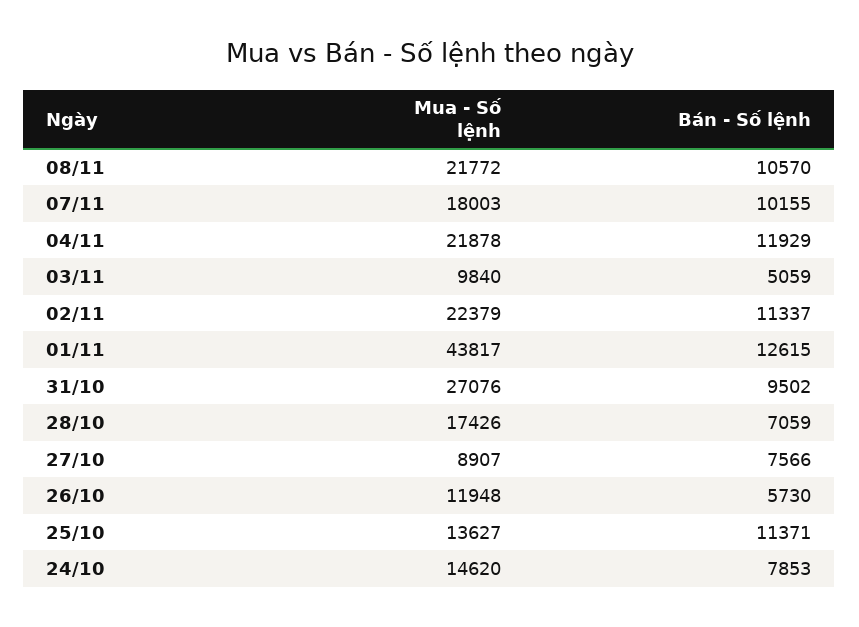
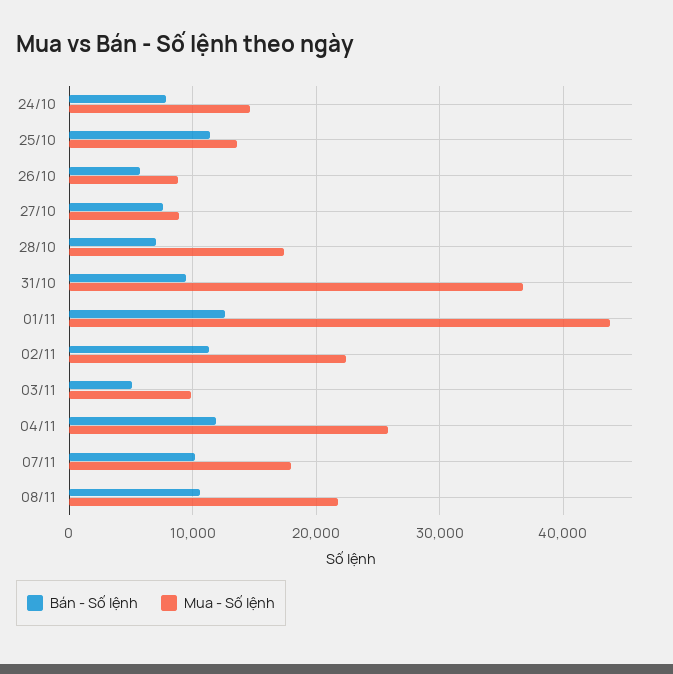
Mua - Số lệnh, 04/11: 21878 -> 26000
Mua - Số lệnh, 31/10: 27076 -> 37000
Mua - Số lệnh, 26/10: 11948 -> 9000

